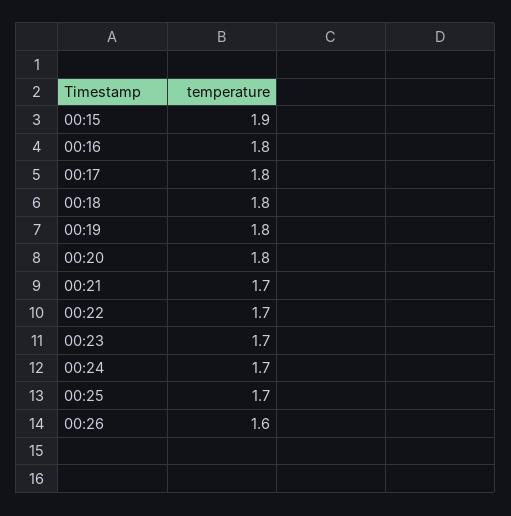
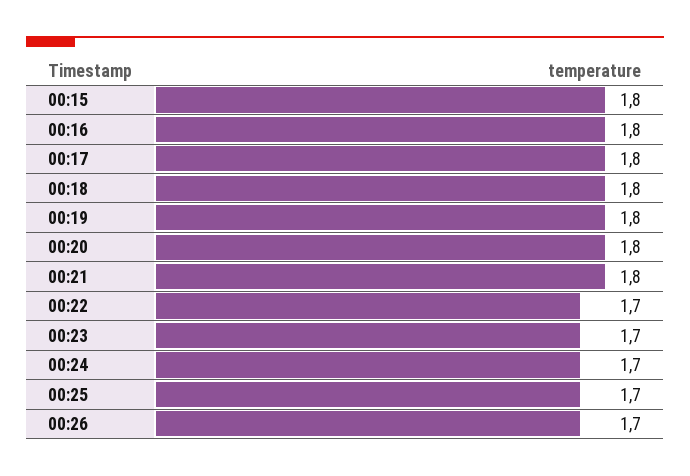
00:15: 1.9 -> 1.8
00:21: 1.7 -> 1.8
00:26: 1.6 -> 1.7

